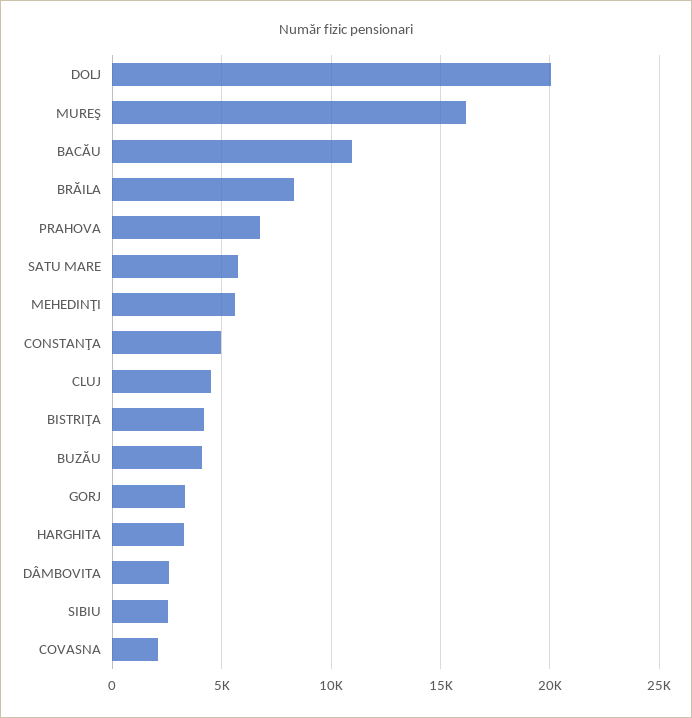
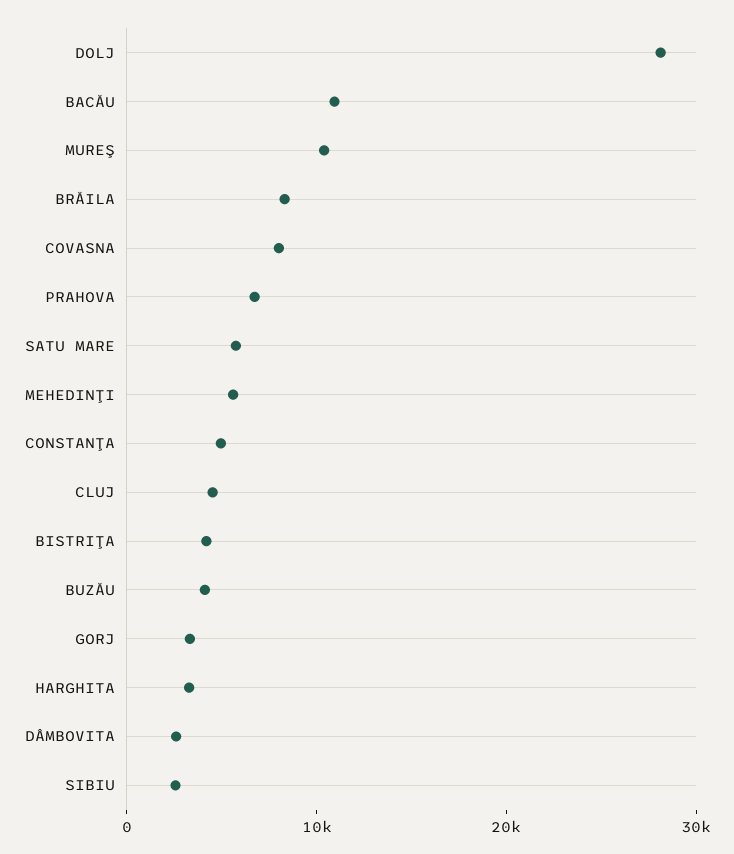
DOLJ: 20000 -> 28000
MUREŞ: 16000 -> 10000
COVASNA: 2000 -> 8000

